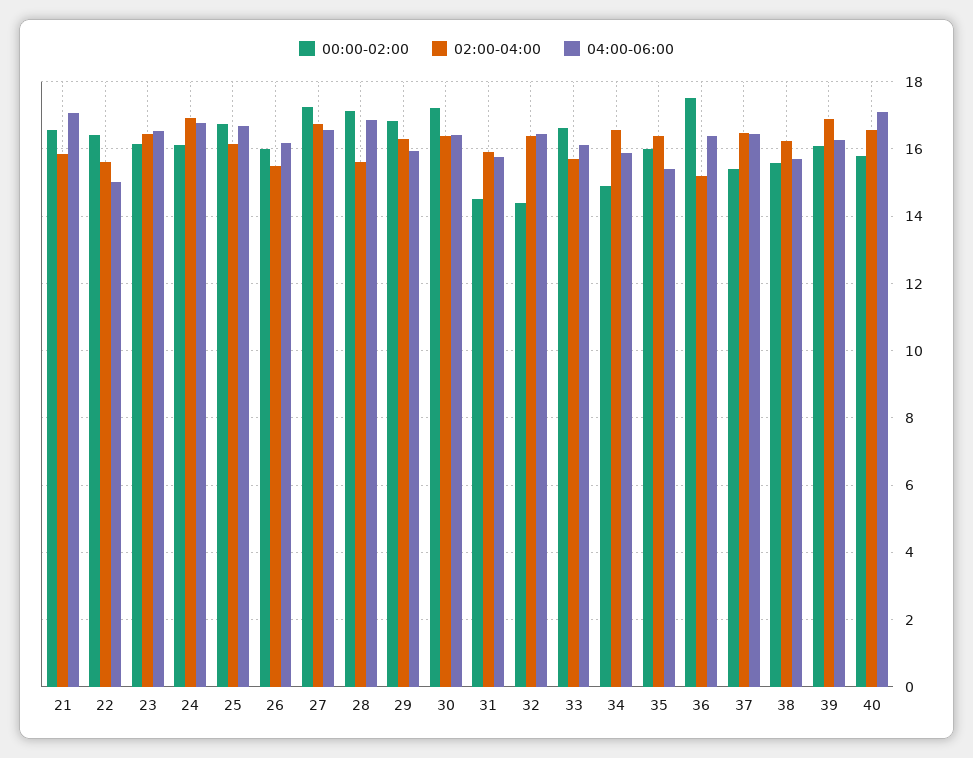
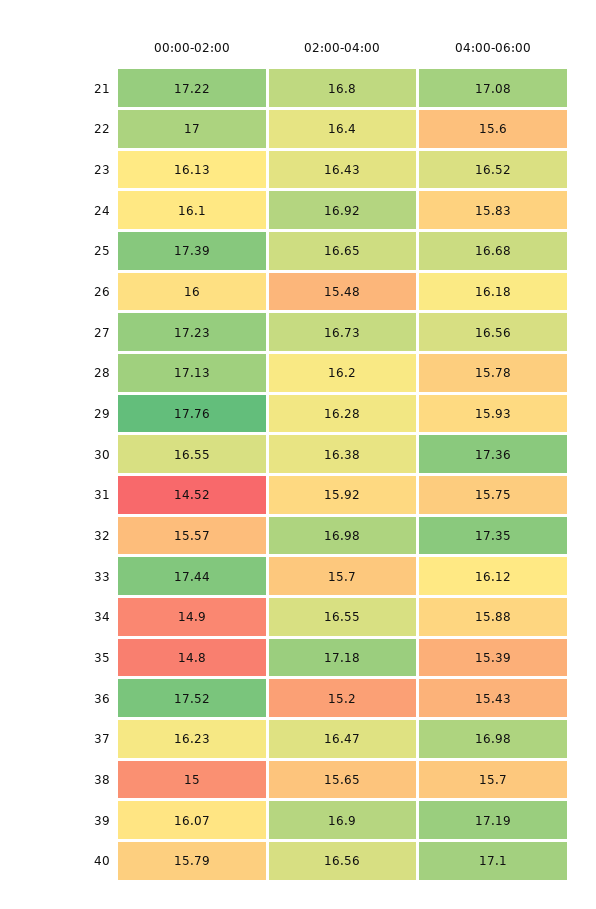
00:00-02:00, 21: 16.6 -> 17.22
02:00-04:00, 21: 15.8 -> 16.8
00:00-02:00, 22: 16.4 -> 17
02:00-04:00, 22: 15.6 -> 16.4
04:00-06:00, 22: 15 -> 15.6
04:00-06:00, 24: 16.8 -> 15.83
00:00-02:00, 25: 16.8 -> 17.39
02:00-04:00, 25: 16.2 -> 16.65
02:00-04:00, 28: 15.6 -> 16.2
04:00-06:00, 28: 16.8 -> 15.78
00:00-02:00, 29: 16.8 -> 17.76
00:00-02:00, 30: 17.2 -> 16.55
04:00-06:00, 30: 16.4 -> 17.36
00:00-02:00, 32: 14.4 -> 15.57
02:00-04:00, 32: 16.4 -> 16.98
04:00-06:00, 32: 16.4 -> 17.35
00:00-02:00, 33: 16.6 -> 17.44
00:00-02:00, 35: 16 -> 14.8
02:00-04:00, 35: 16.4 -> 17.18
04:00-06:00, 36: 16.4 -> 15.43
00:00-02:00, 37: 15.4 -> 16.23
04:00-06:00, 37: 16.4 -> 16.98
00:00-02:00, 38: 15.6 -> 15
02:00-04:00, 38: 16.2 -> 15.65
04:00-06:00, 39: 16.2 -> 17.19

